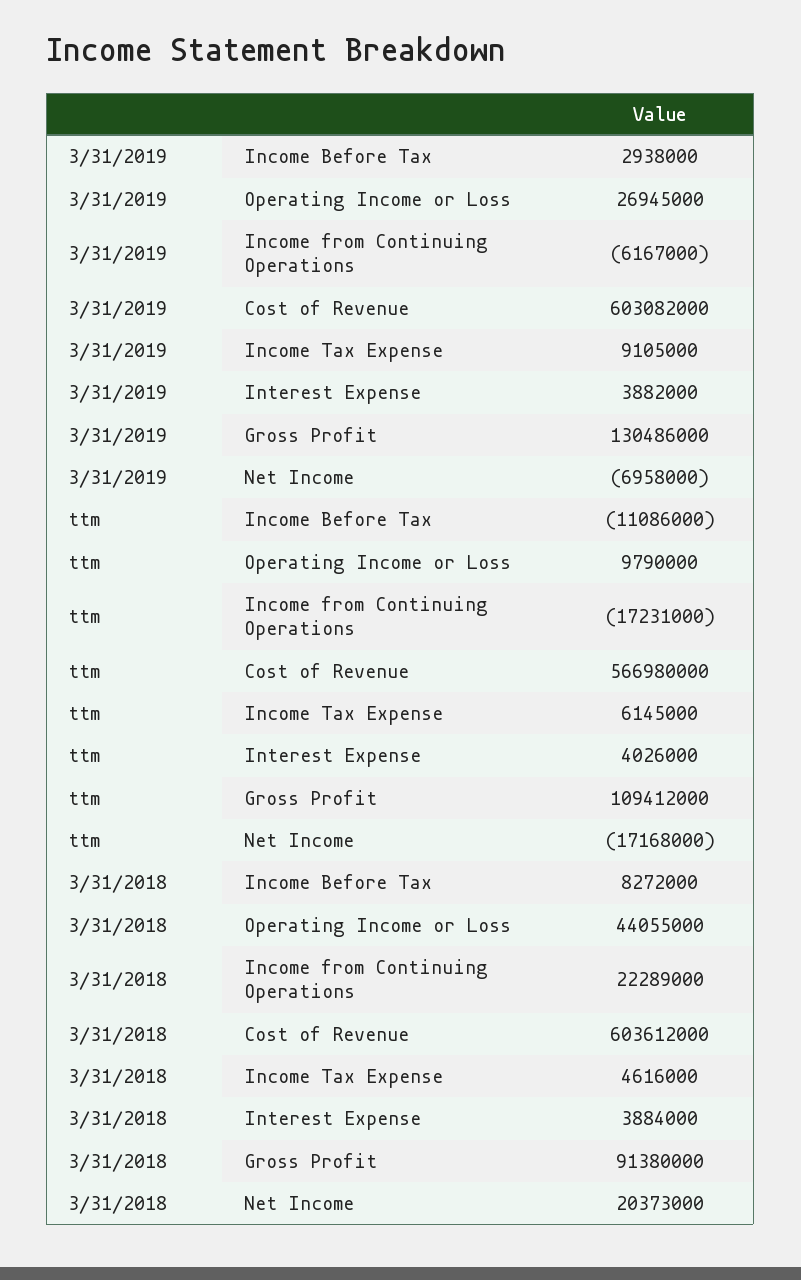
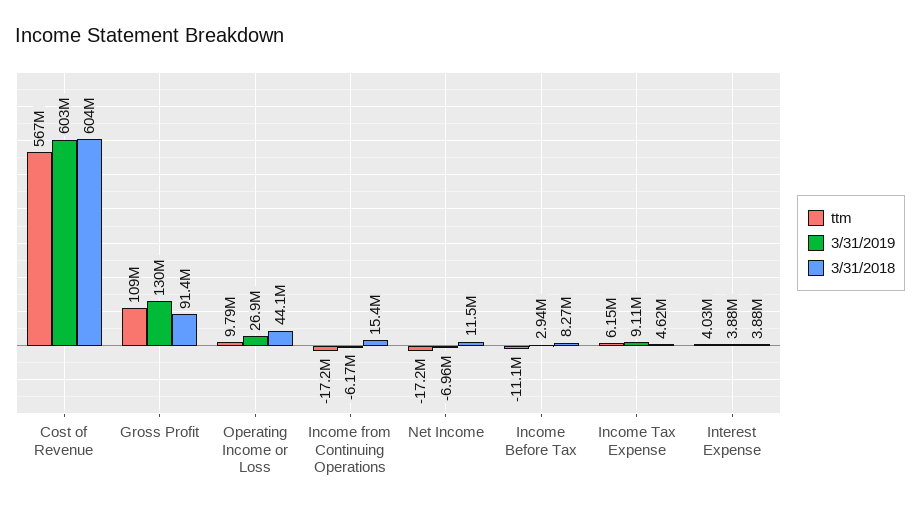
3/31/2018, Income from Continuing Operations: 22289000 -> 15400000
3/31/2018, Net Income: 20373000 -> 11500000

